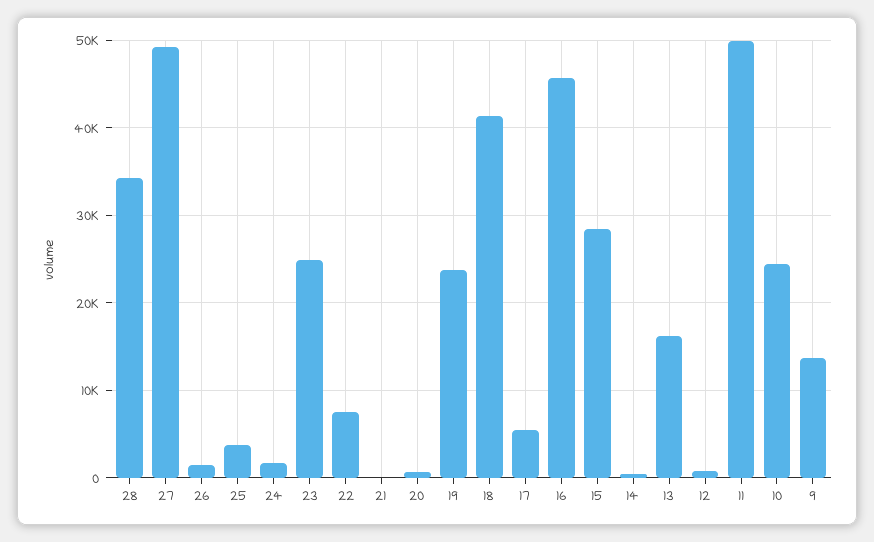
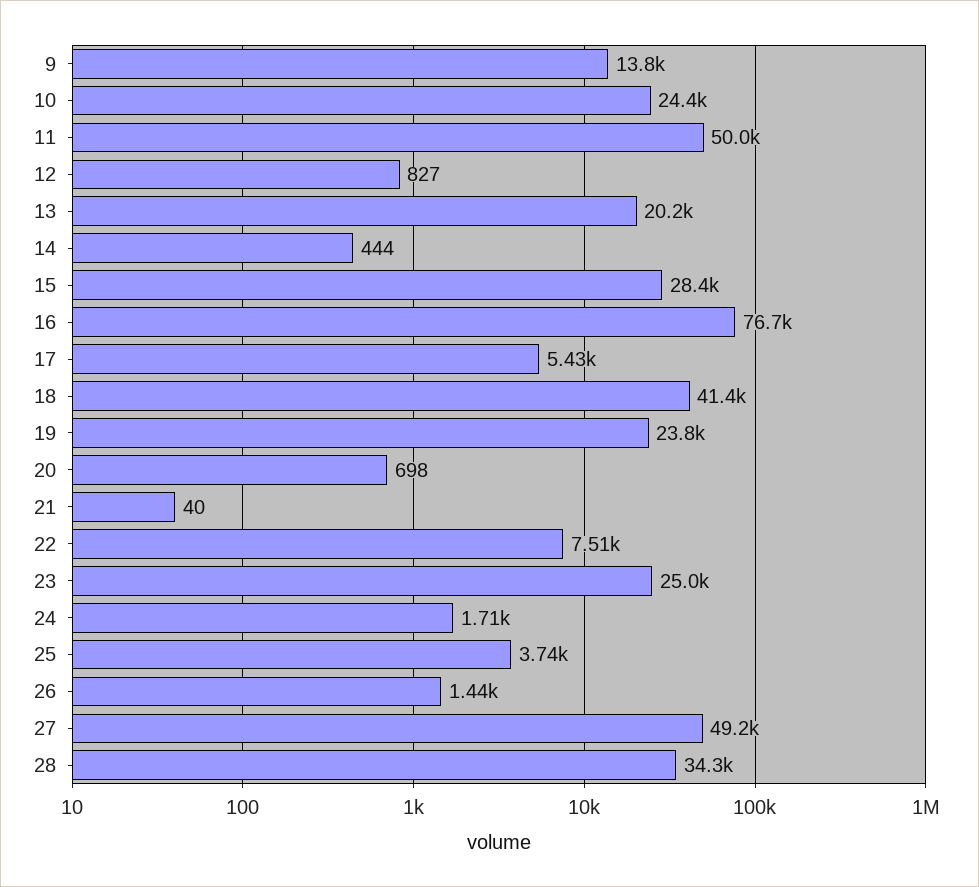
16: 46000 -> 76700
13: 16000 -> 20200

